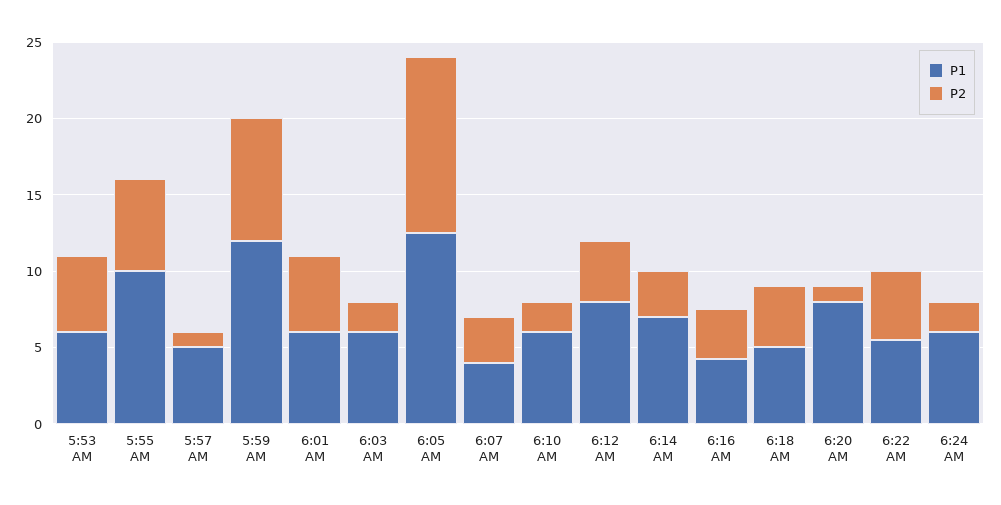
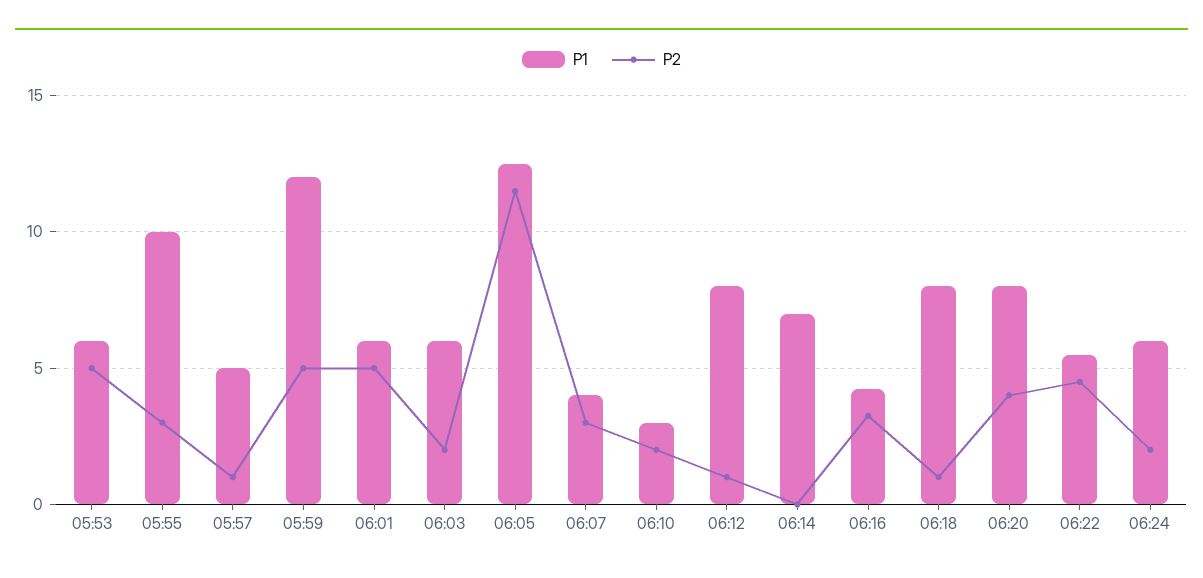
P2, 5:55 AM: 6 -> 3
P2, 5:59 AM: 8 -> 5
P1, 6:10 AM: 6 -> 3
P2, 6:12 AM: 4 -> 1
P2, 6:14 AM: 3 -> 0
P1, 6:18 AM: 5 -> 8
P2, 6:18 AM: 4 -> 1
P2, 6:20 AM: 1 -> 4

